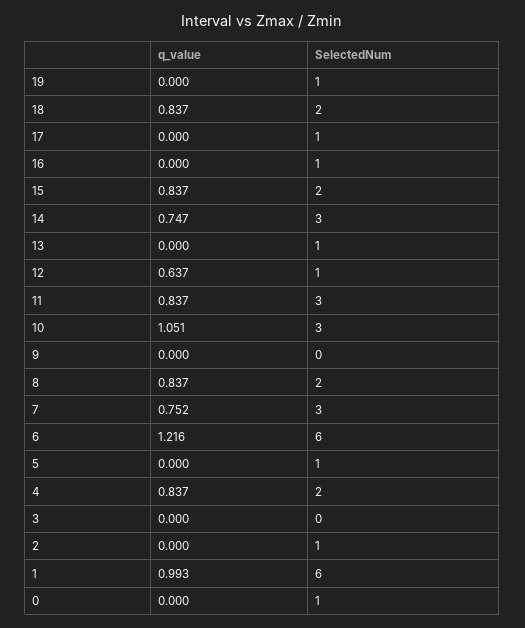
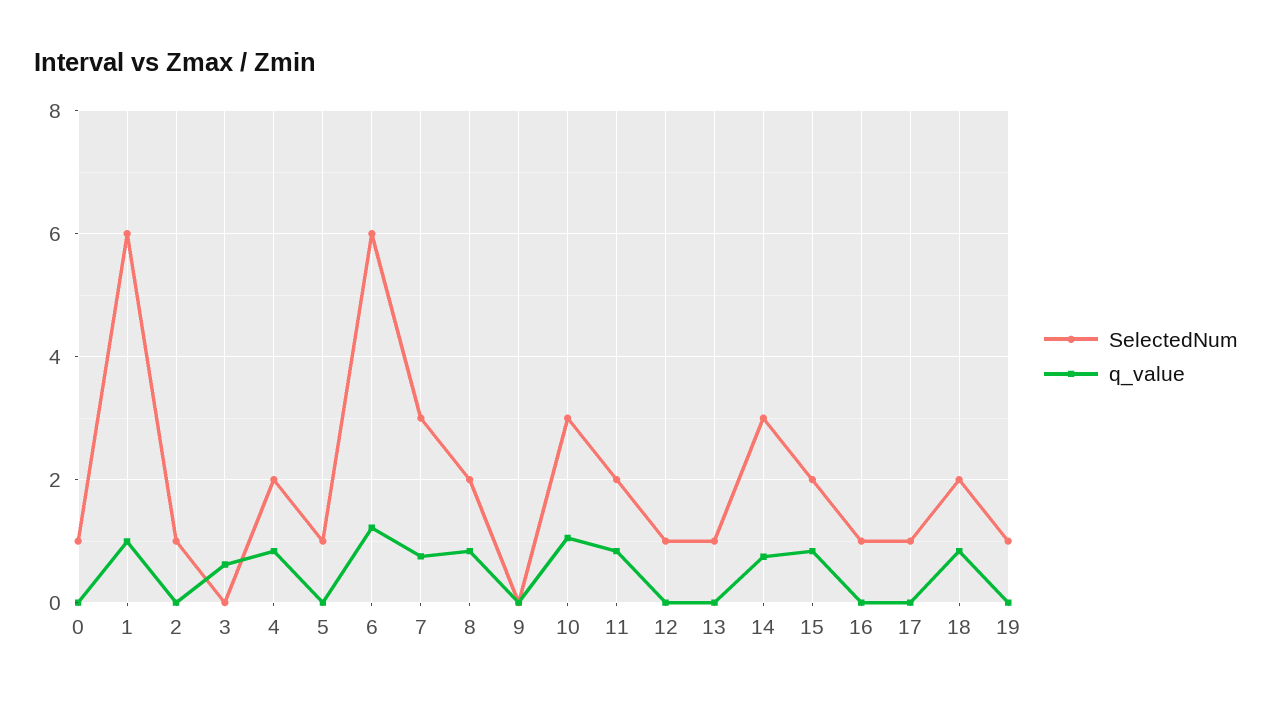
q_value, 12: 0.637 -> 0
SelectedNum, 11: 3 -> 2
q_value, 3: 0 -> 0.6

